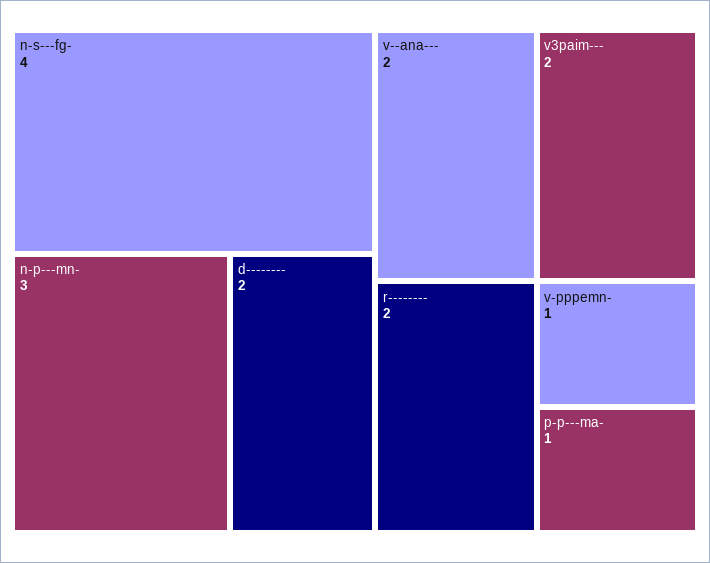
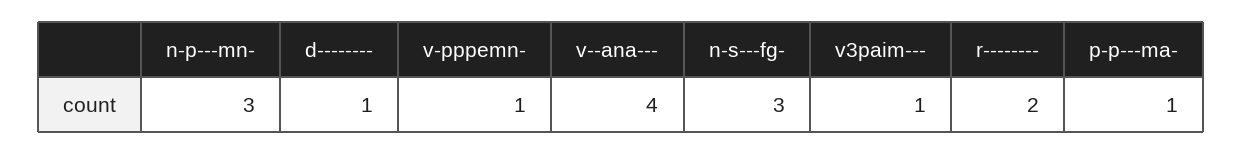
n-s---fg-: 4 -> 3
d--------: 2 -> 1
v--ana---: 2 -> 4
v3paim---: 2 -> 1

